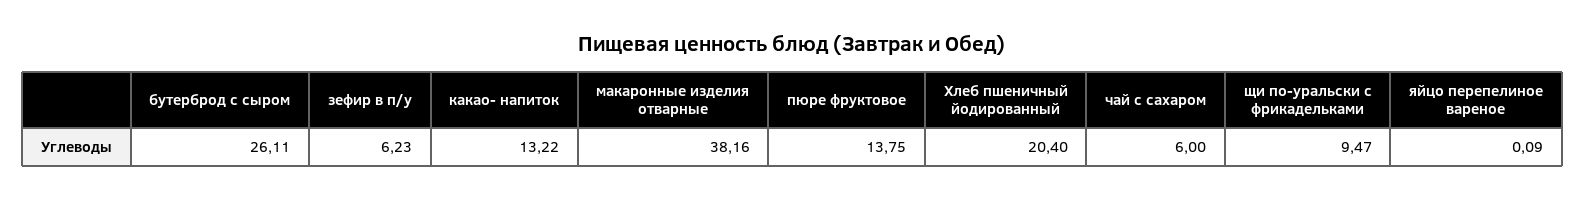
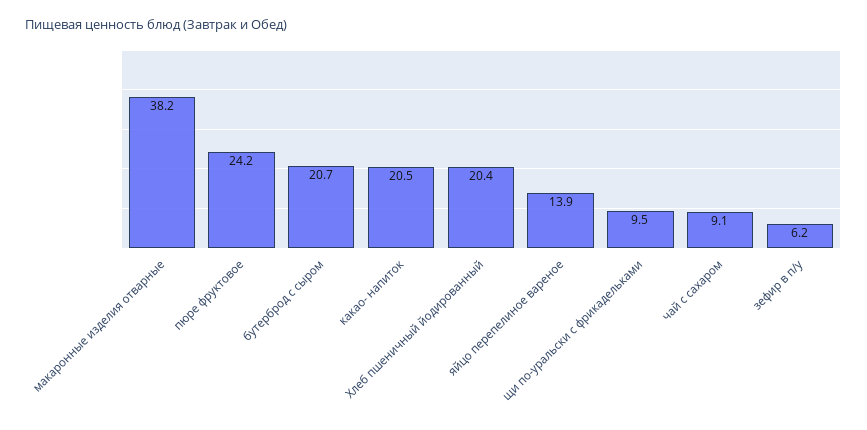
бутерброд с сыром: 26.11 -> 20.7
какао- напиток: 13.22 -> 20.5
пюре фруктовое: 13.75 -> 24.2
чай с сахаром: 6 -> 9.1
яйцо перепелиное вареное: 0.09 -> 13.9

